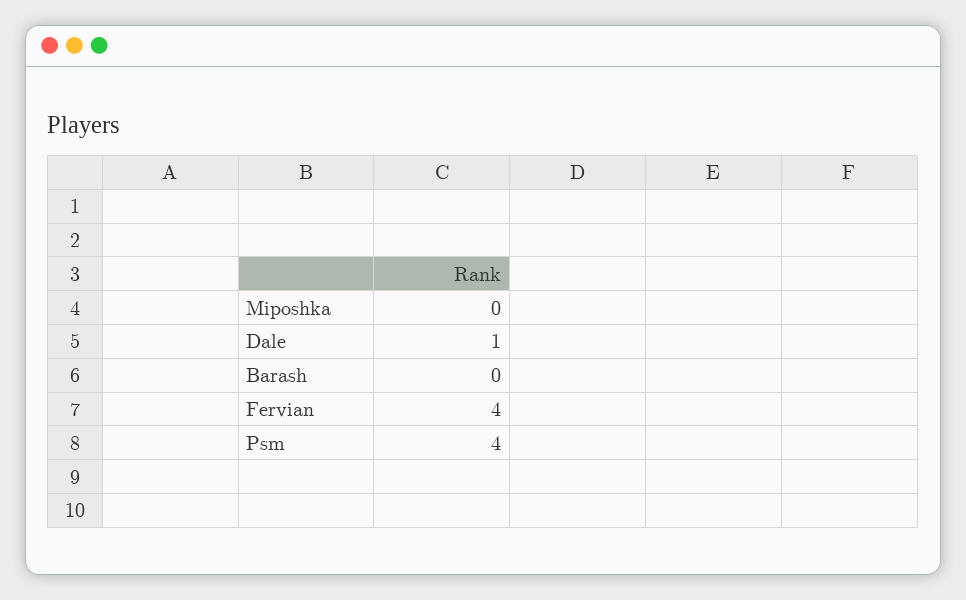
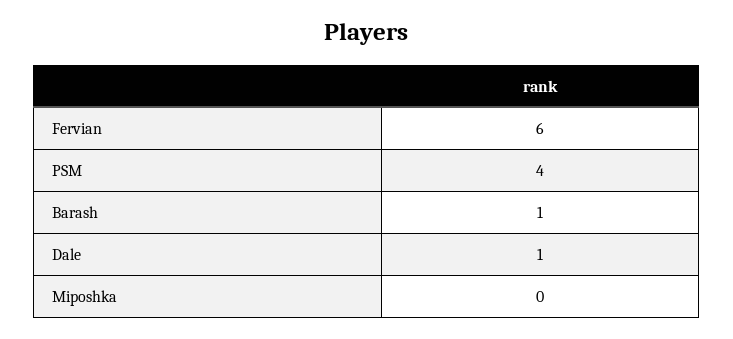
Barash: 0 -> 1
Fervian: 4 -> 6

